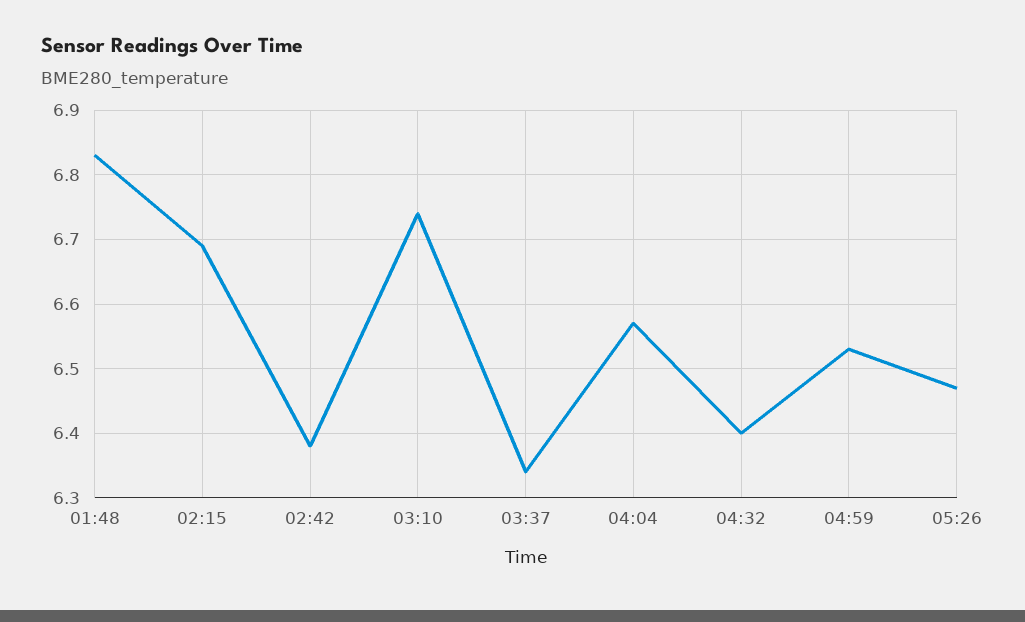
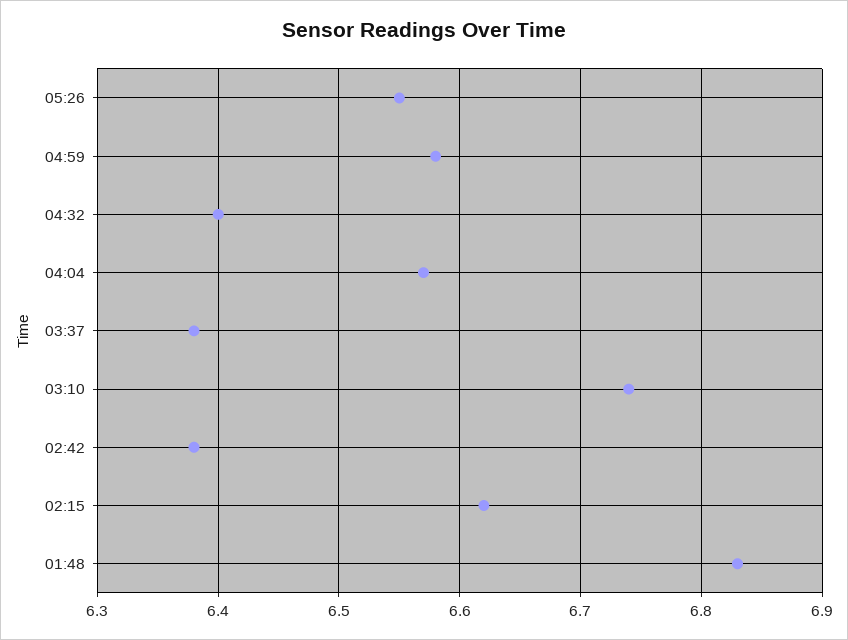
02:15: 6.69 -> 6.62
03:37: 6.34 -> 6.38
04:59: 6.53 -> 6.58
05:26: 6.47 -> 6.55

